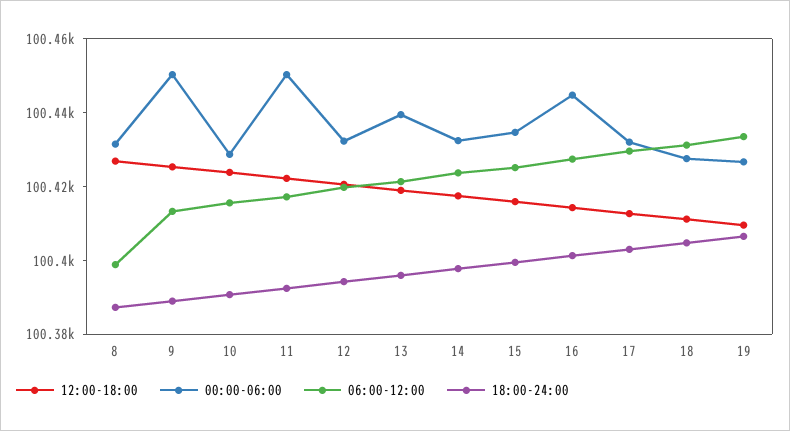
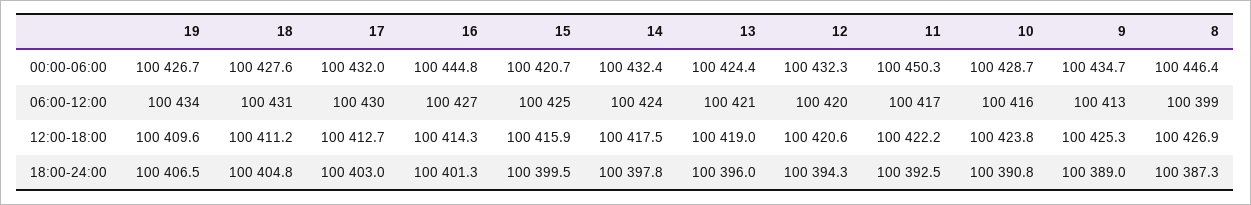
00:00-06:00, 8: 100430 -> 100446.4
00:00-06:00, 9: 100450 -> 100434.7
00:00-06:00, 13: 100440 -> 100424.4
00:00-06:00, 15: 100435 -> 100420.7

